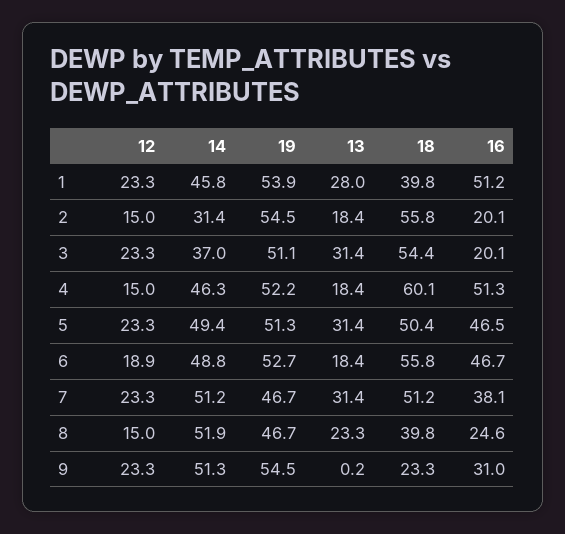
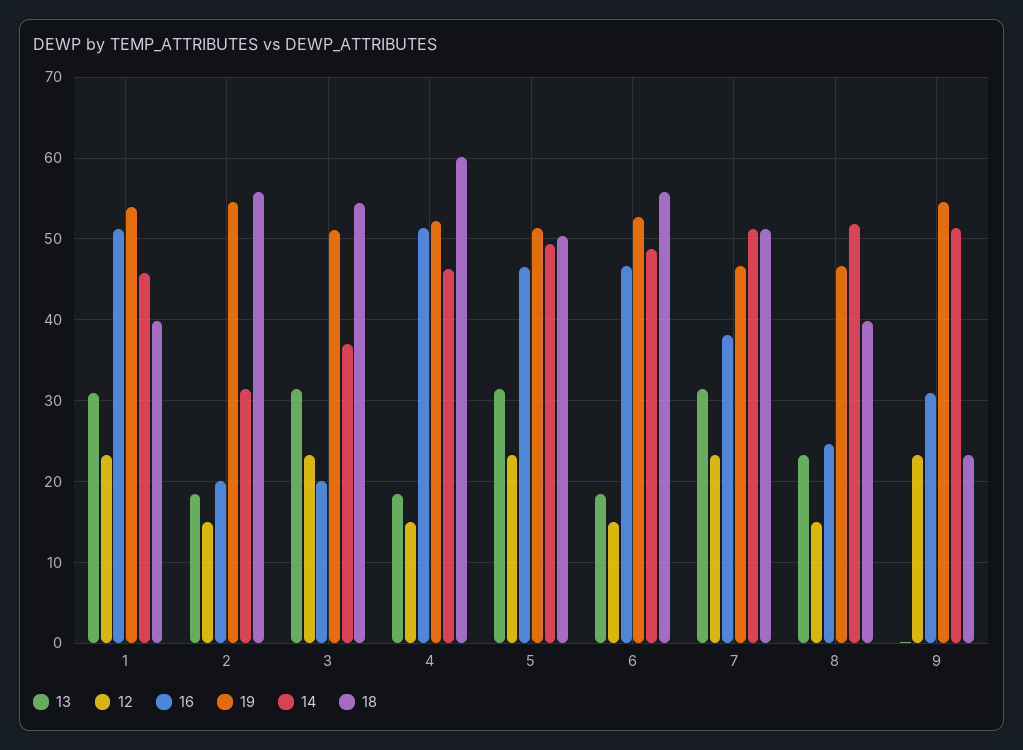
13, 1: 28 -> 31
12, 6: 18.9 -> 15

